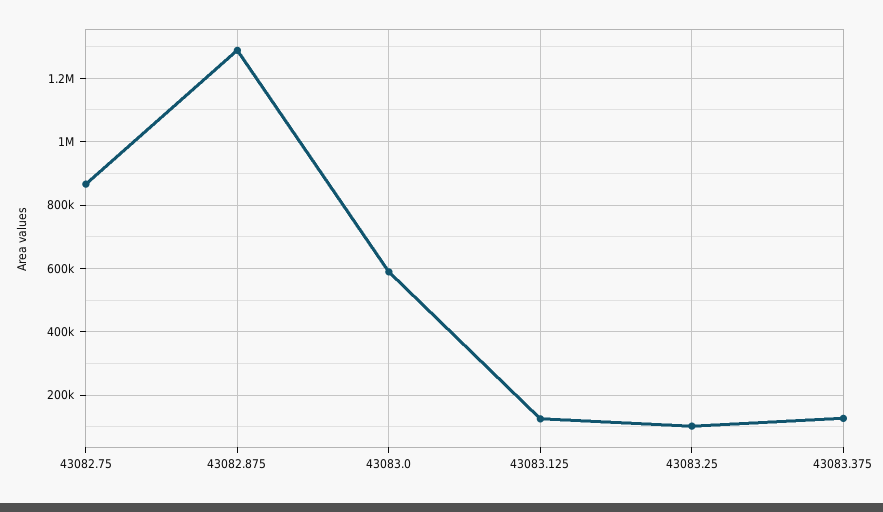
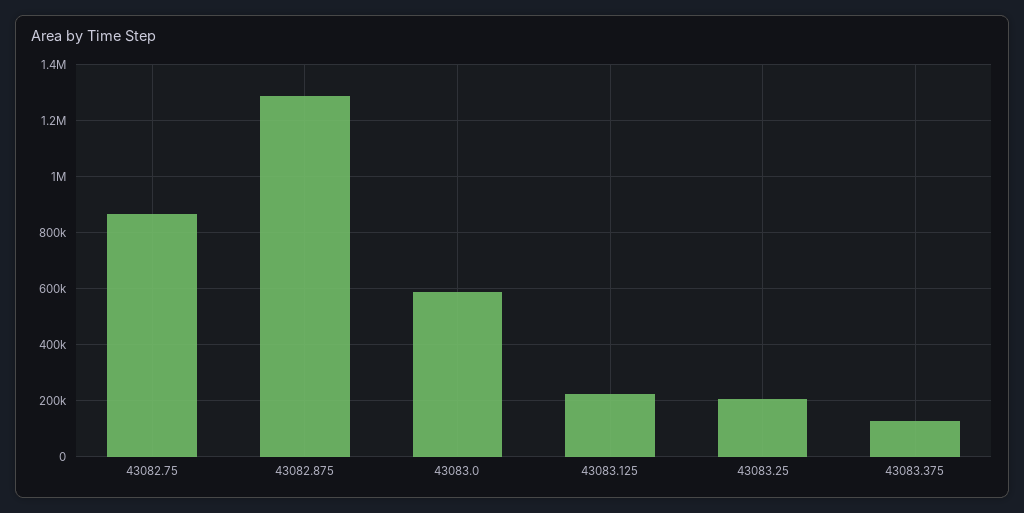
43083.125: 120000 -> 225000
43083.25: 100000 -> 200000

